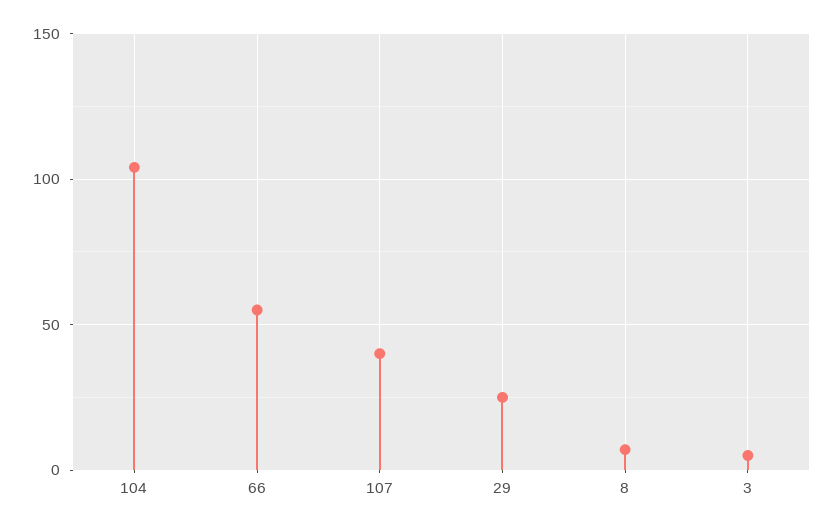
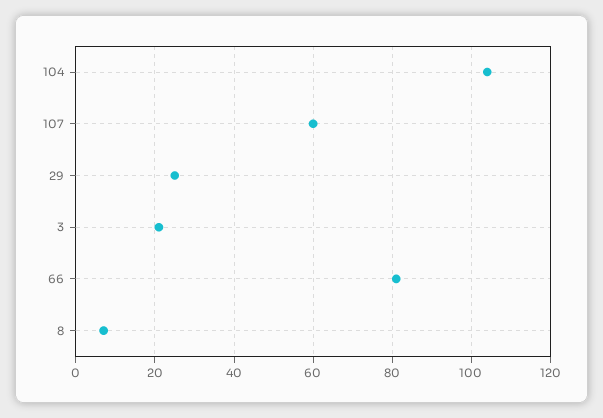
66: 55 -> 80
107: 40 -> 60
3: 5 -> 20

